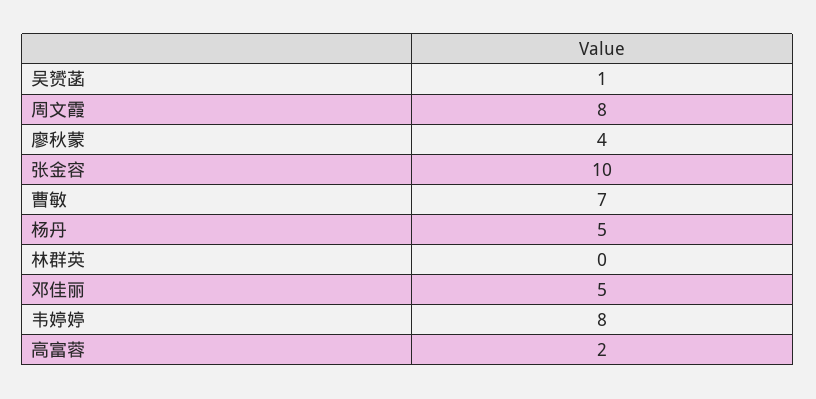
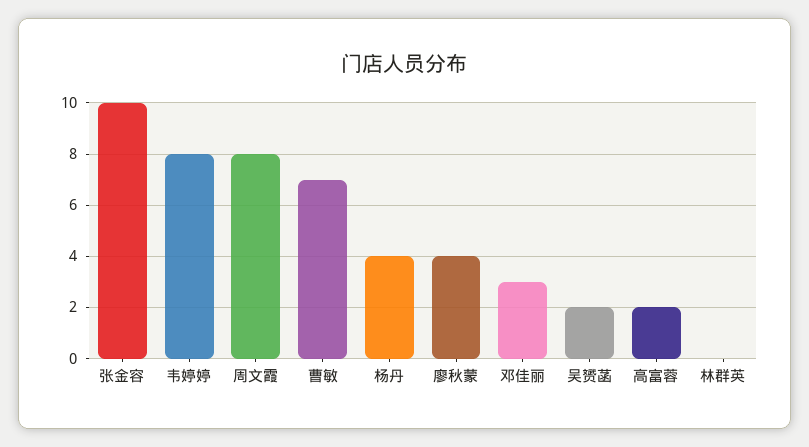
吴赟菡: 1 -> 2
杨丹: 5 -> 4
邓佳丽: 5 -> 3

